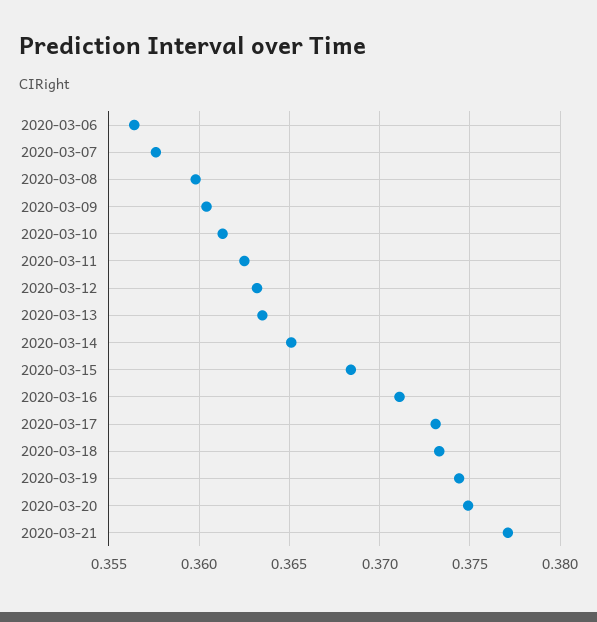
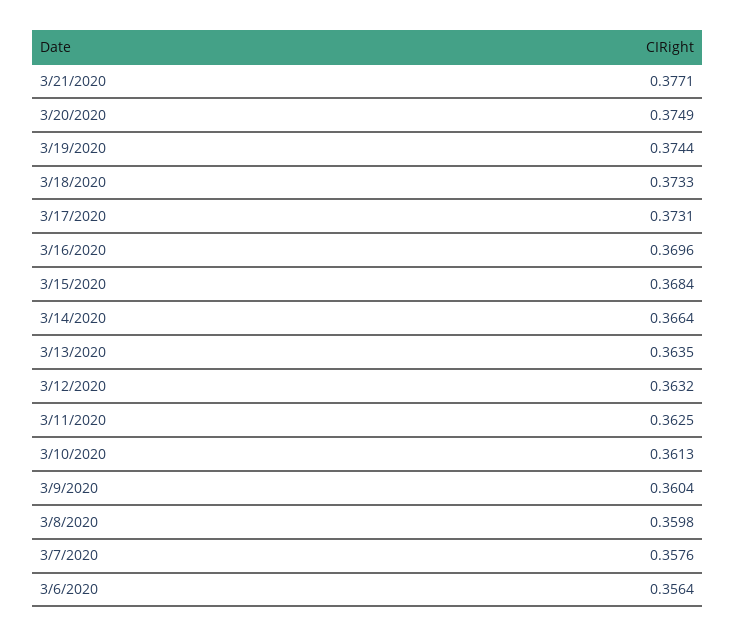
2020-03-14: 0.365 -> 0.3664
2020-03-16: 0.371 -> 0.3696

